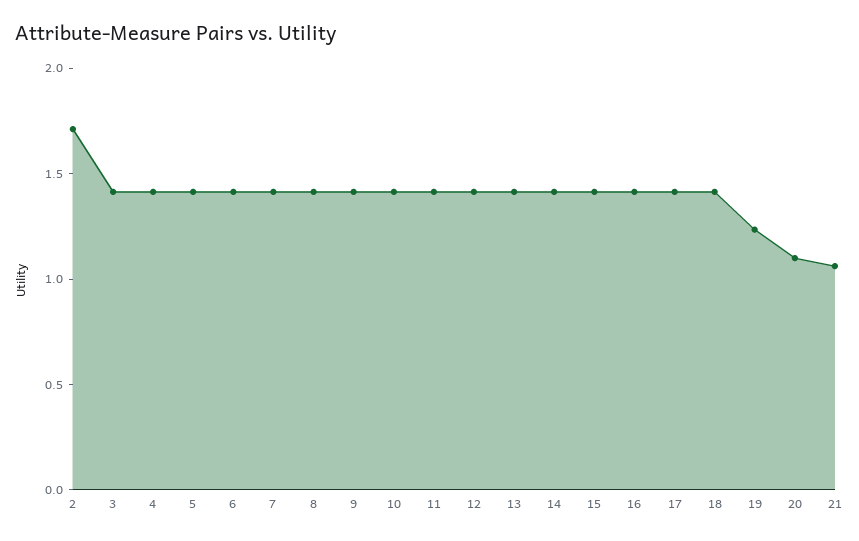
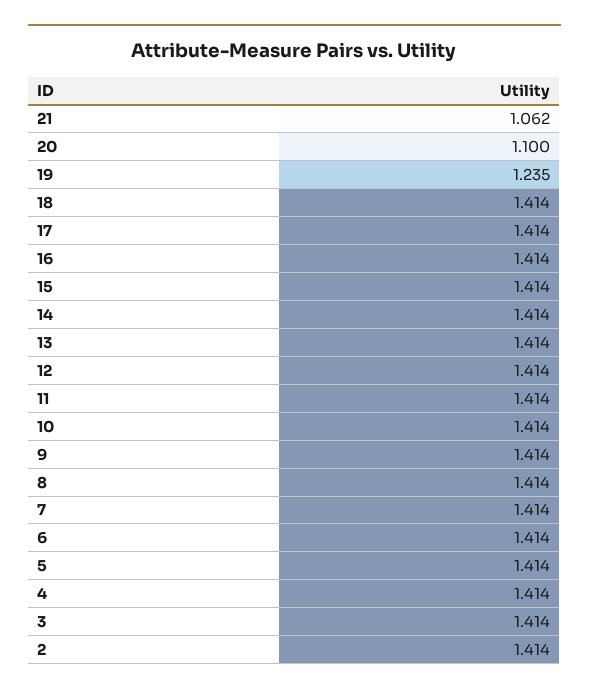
2: 1.7 -> 1.414

